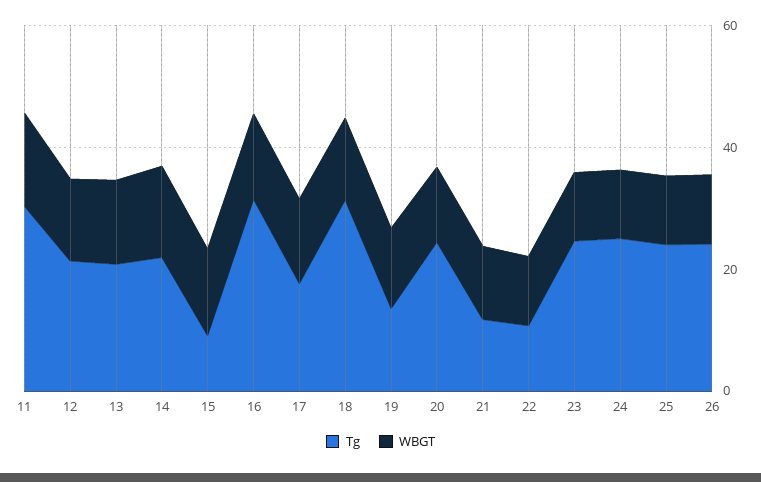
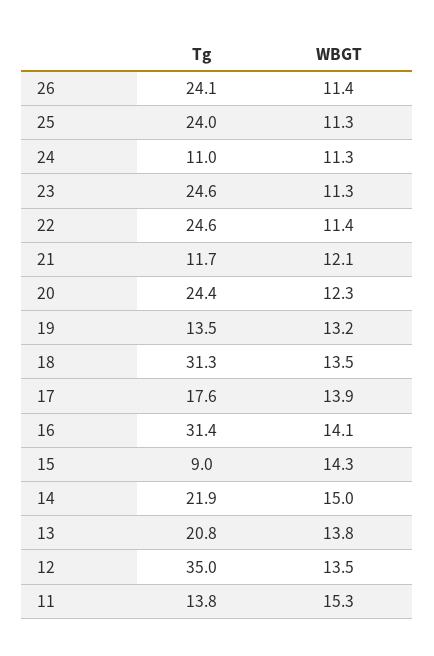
Tg, 11: 30 -> 13.8
Tg, 12: 20 -> 35
Tg, 22: 10 -> 24.6
Tg, 24: 25 -> 11

